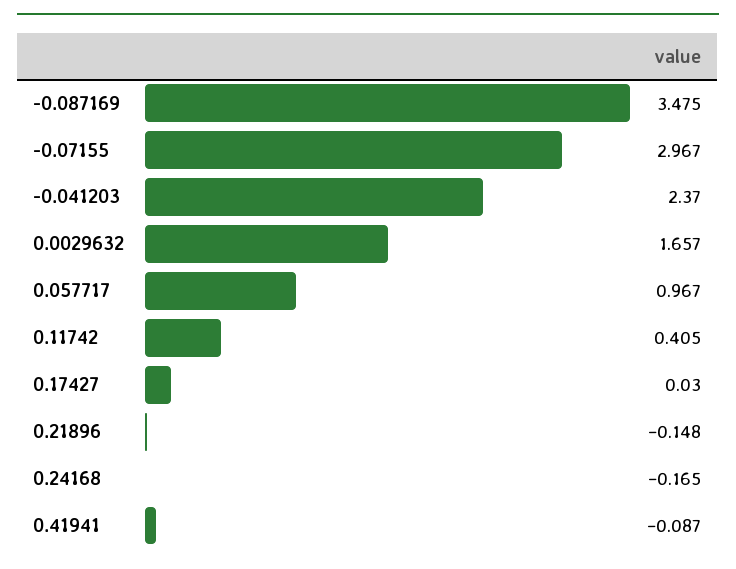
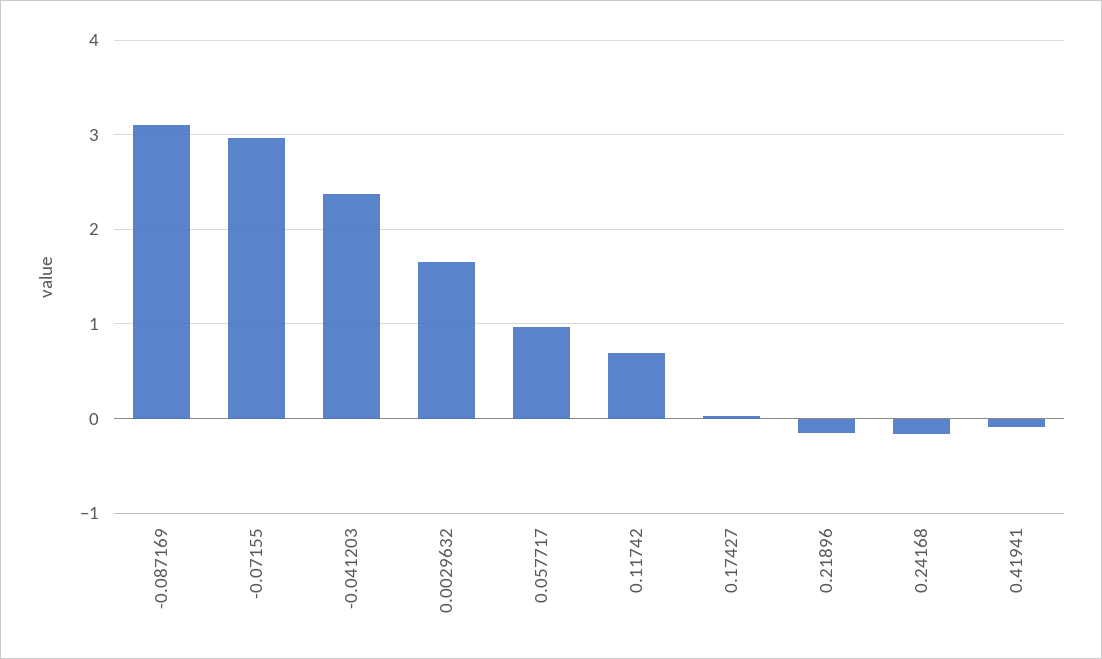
-0.087169: 3.475 -> 3.1
0.11742: 0.405 -> 0.7

